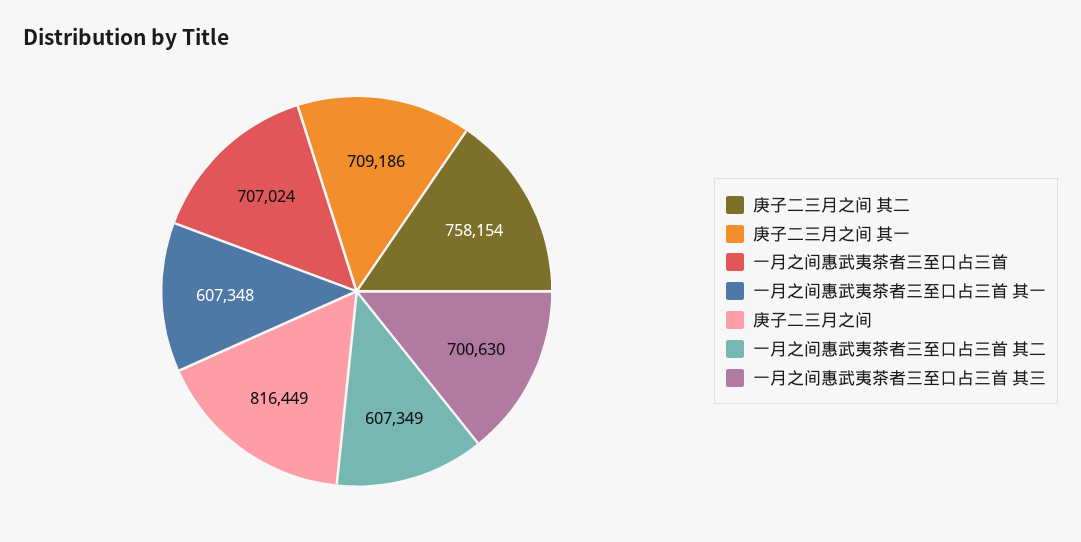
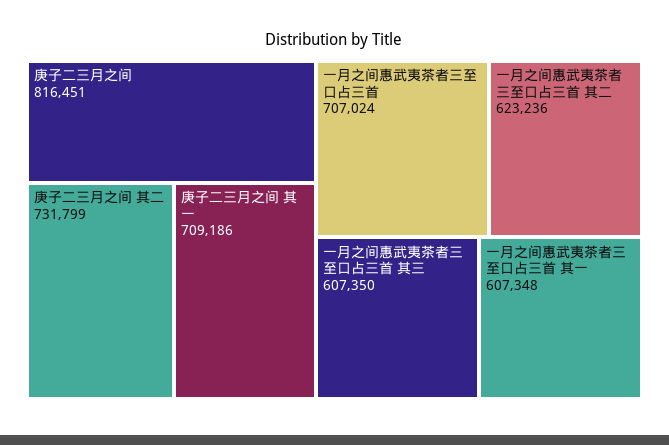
庚子二三月之间 其二: 758154 -> 731799
庚子二三月之间: 816449 -> 816451
一月之间惠武夷茶者三至口占三首 其二: 607349 -> 623236
一月之间惠武夷茶者三至口占三首 其三: 700630 -> 607350

